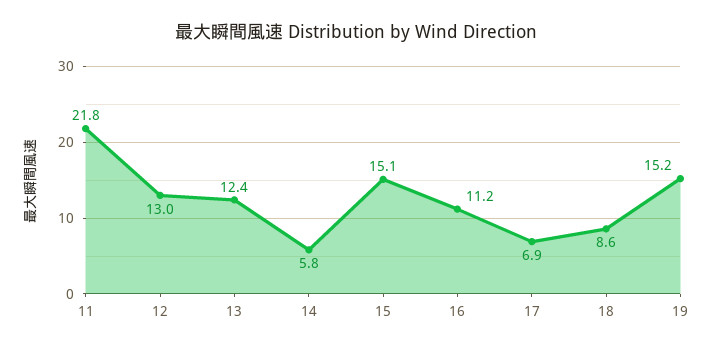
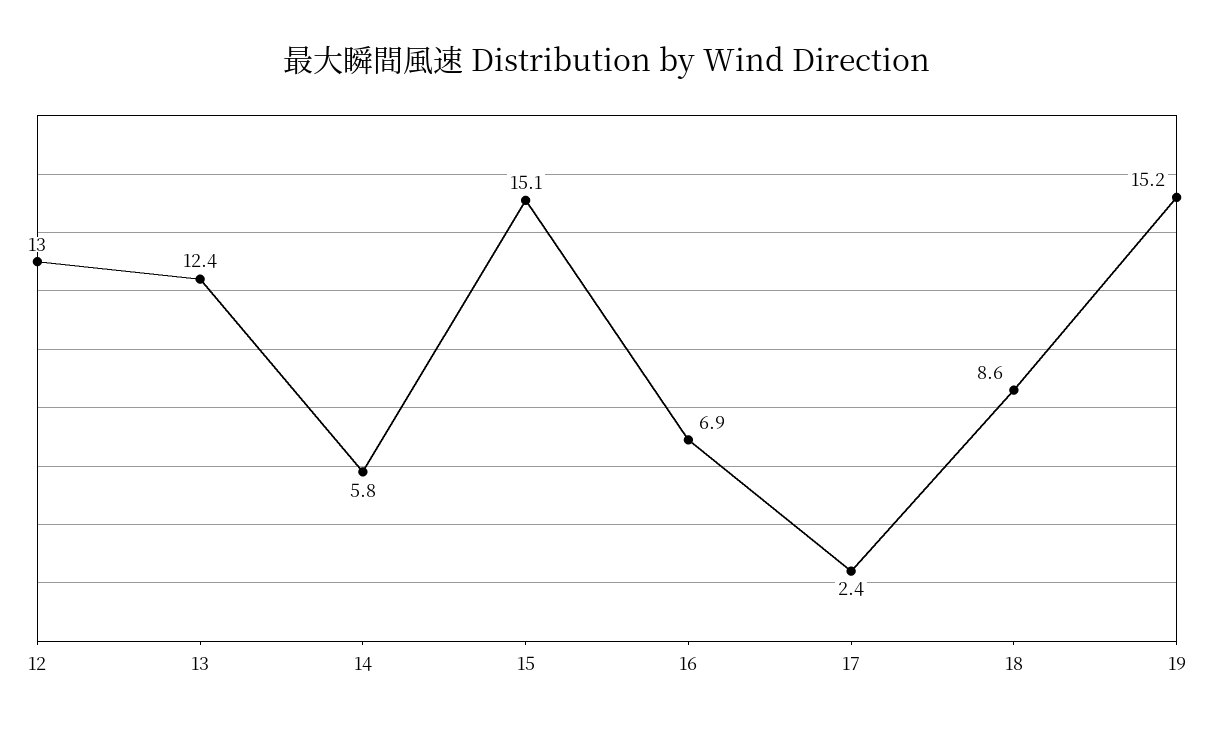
11: 21.8 -> none
16: 11.2 -> 6.9
17: 6.9 -> 2.4

